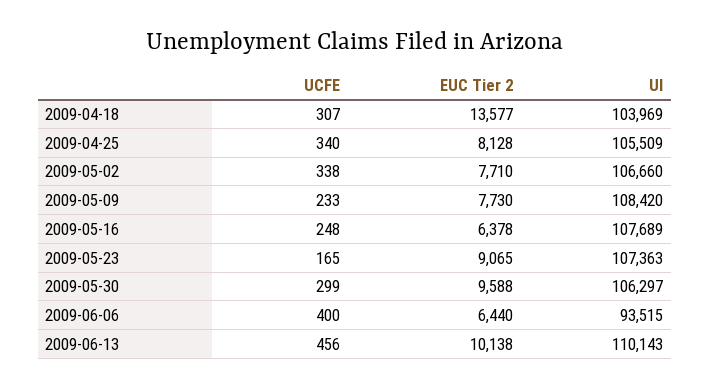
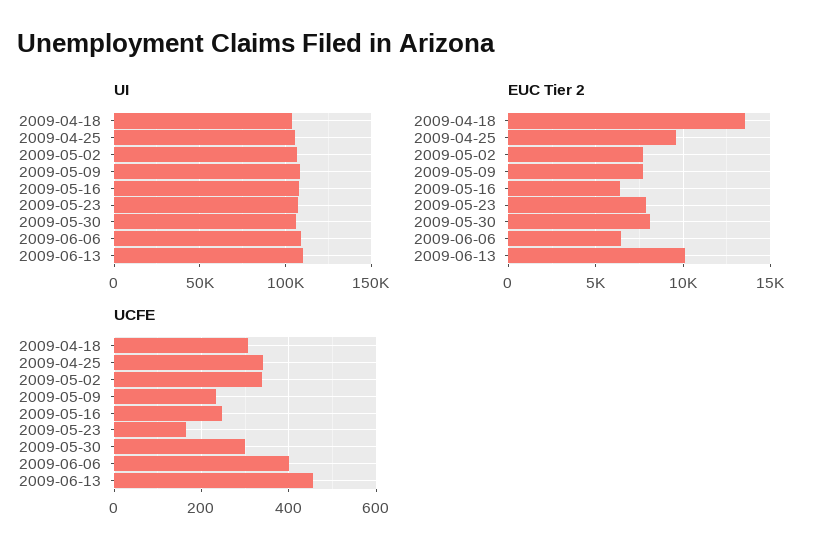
EUC Tier 2, 2009-04-25: 8128 -> 9500
EUC Tier 2, 2009-05-23: 9065 -> 8000
EUC Tier 2, 2009-05-30: 9588 -> 8000
UI, 2009-06-06: 93515 -> 110000

